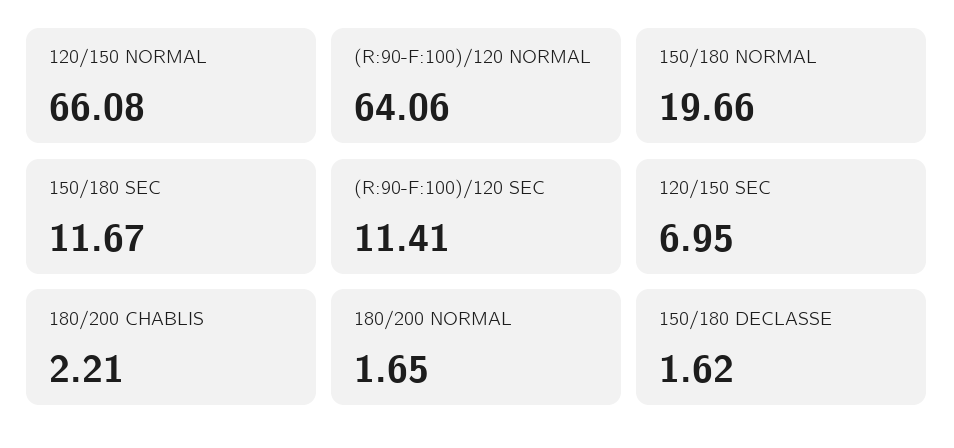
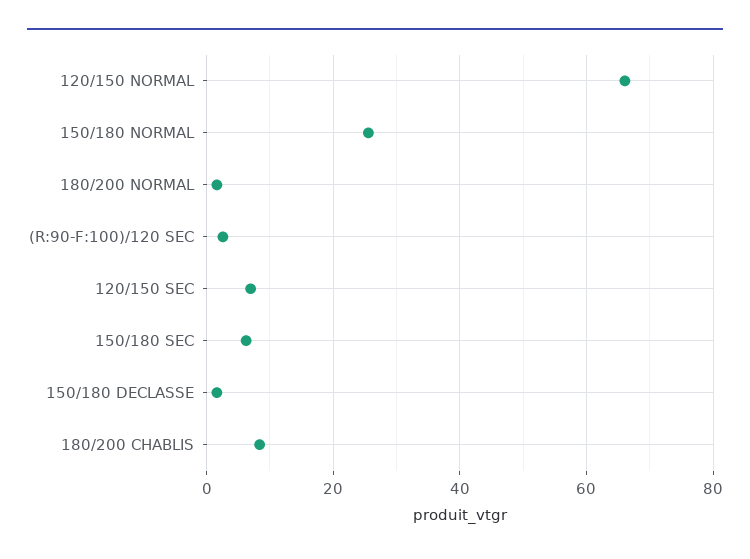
(R:90-F:100)/120 NORMAL: 64.06 -> none
150/180 NORMAL: 19.66 -> 26
150/180 SEC: 11.67 -> 6
(R:90-F:100)/120 SEC: 11.41 -> 2
180/200 CHABLIS: 2.21 -> 8

